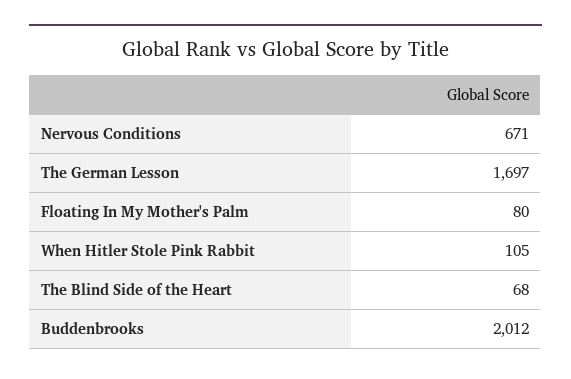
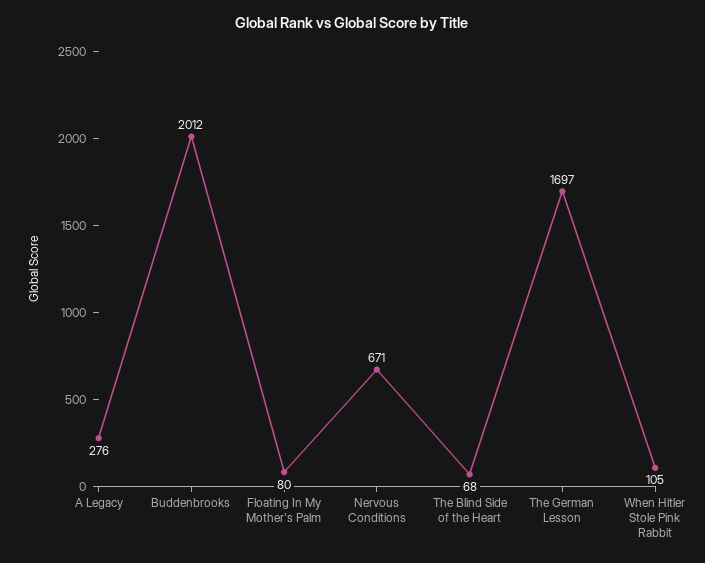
A Legacy: none -> 276

